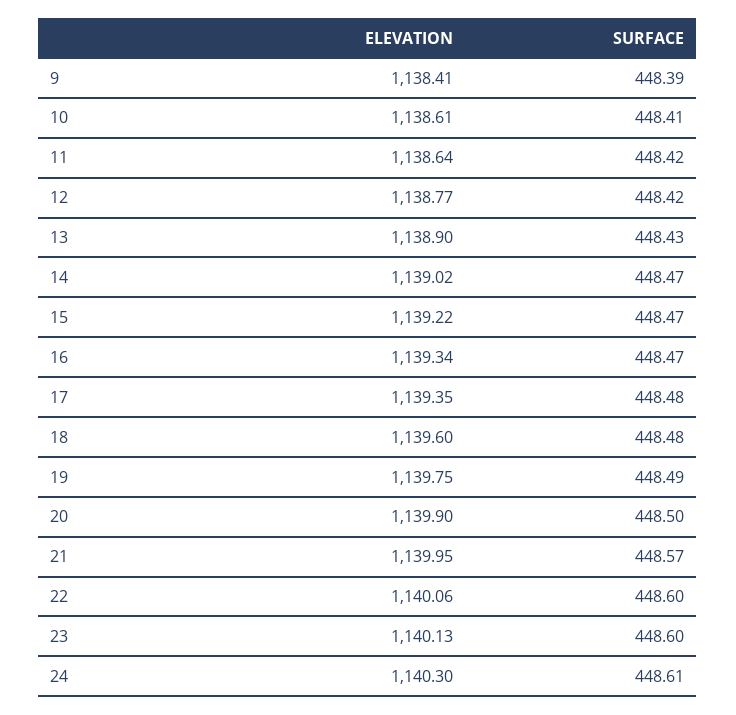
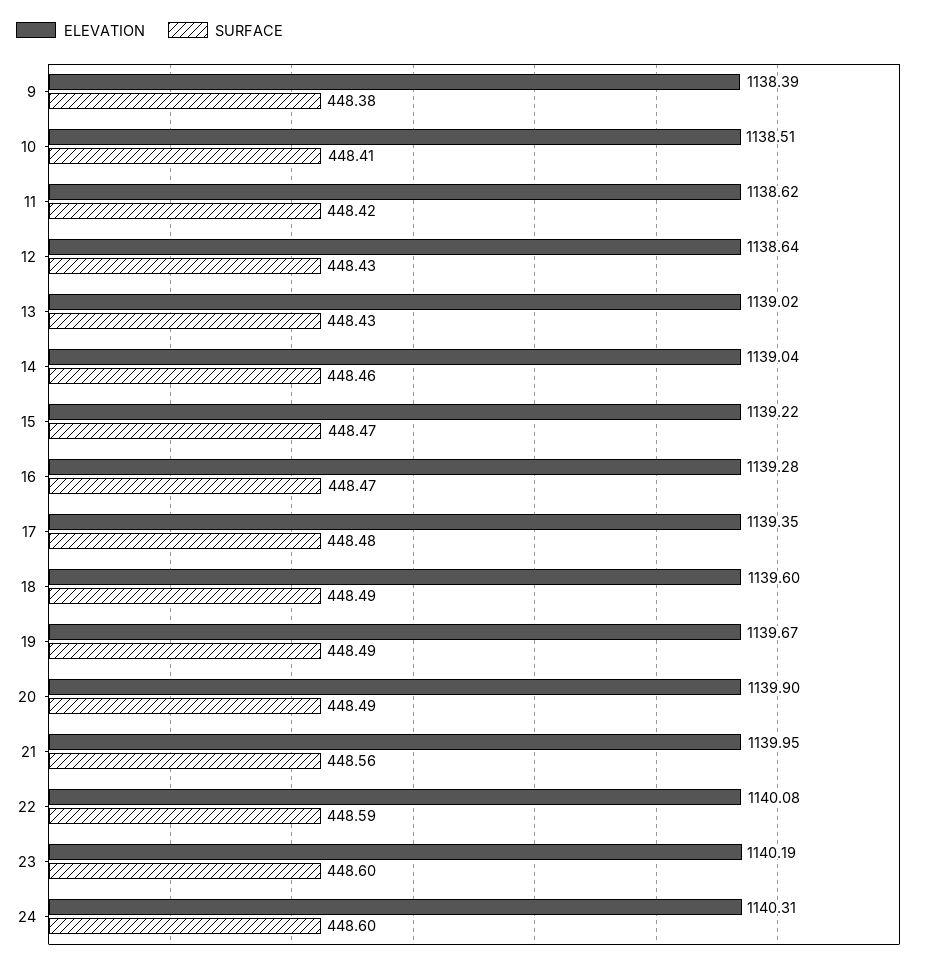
ELEVATION, 9: 1138.41 -> 1138.39
SURFACE, 9: 448.39 -> 448.38
ELEVATION, 10: 1138.61 -> 1138.51
ELEVATION, 11: 1138.64 -> 1138.62
ELEVATION, 12: 1138.77 -> 1138.64
SURFACE, 12: 448.42 -> 448.43
ELEVATION, 13: 1138.9 -> 1139.02
ELEVATION, 14: 1139.02 -> 1139.04
SURFACE, 14: 448.47 -> 448.46
ELEVATION, 16: 1139.34 -> 1139.28
SURFACE, 18: 448.48 -> 448.49
ELEVATION, 19: 1139.75 -> 1139.67
SURFACE, 20: 448.5 -> 448.49
SURFACE, 21: 448.57 -> 448.56
ELEVATION, 22: 1140.06 -> 1140.08
SURFACE, 22: 448.6 -> 448.59
ELEVATION, 23: 1140.13 -> 1140.19
ELEVATION, 24: 1140.3 -> 1140.31
SURFACE, 24: 448.61 -> 448.6

